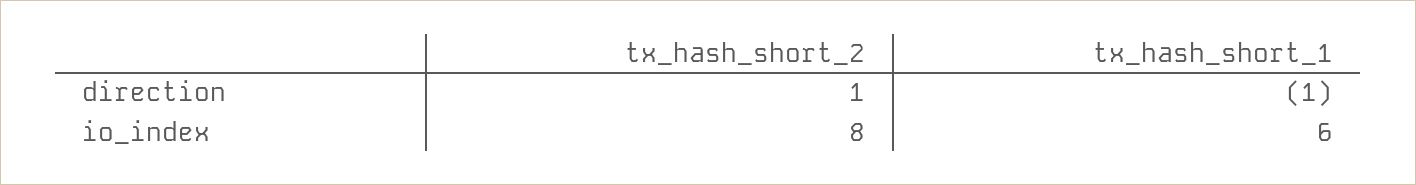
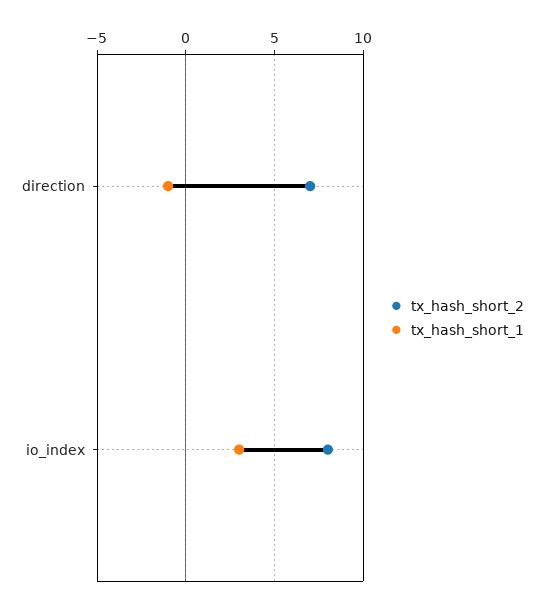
tx_hash_short_2, direction: 1 -> 7
tx_hash_short_1, io_index: 6 -> 3

